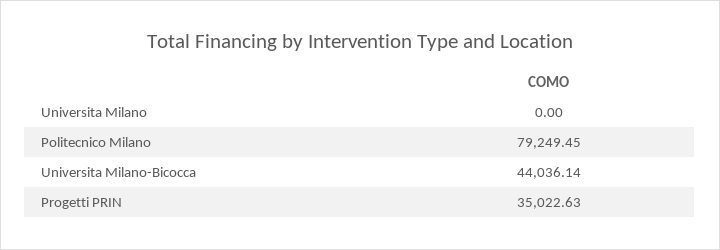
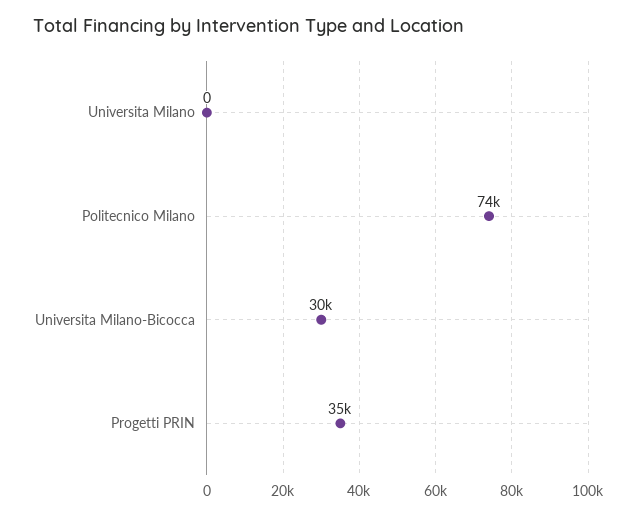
Politecnico Milano: 79249.45 -> 74000
Universita Milano-Bicocca: 44036.14 -> 30000

